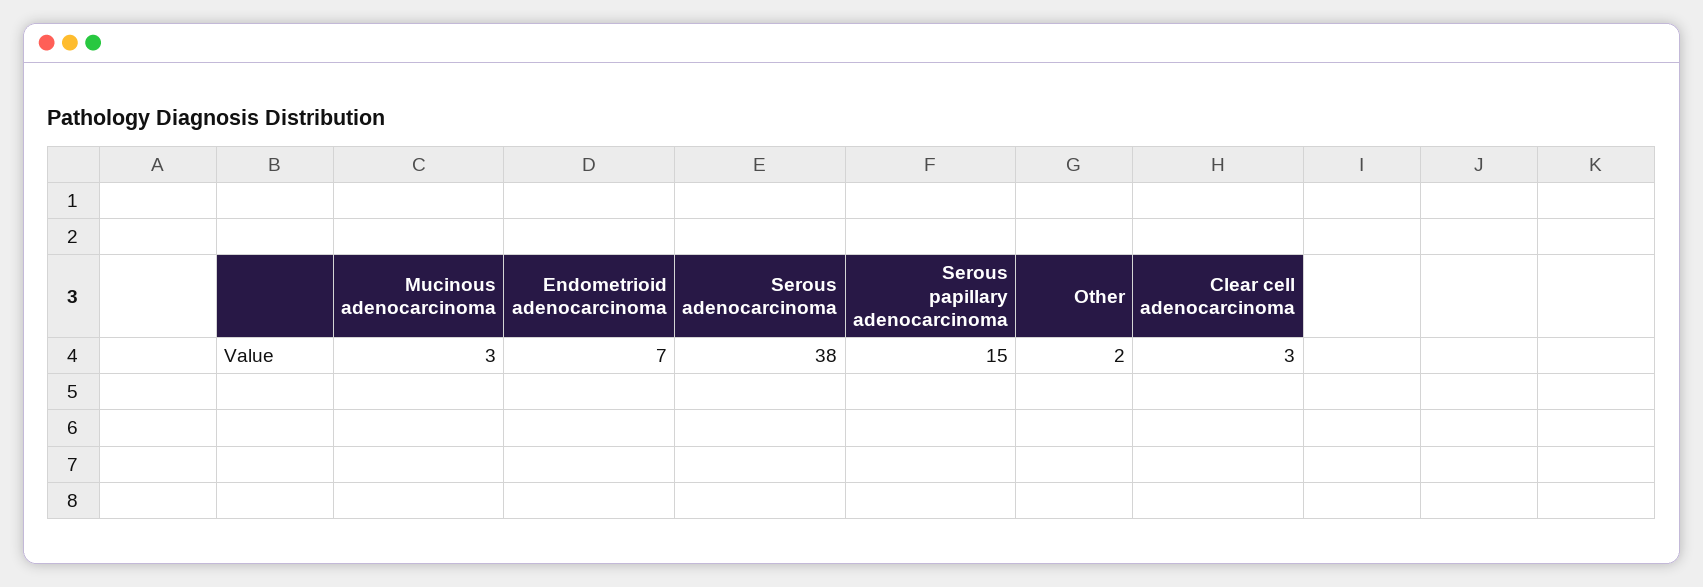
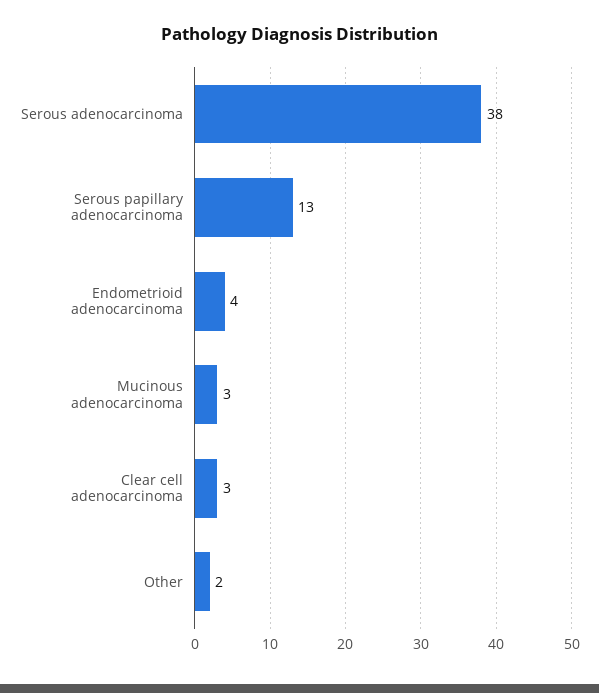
Endometrioid adenocarcinoma: 7 -> 4
Serous papillary adenocarcinoma: 15 -> 13

